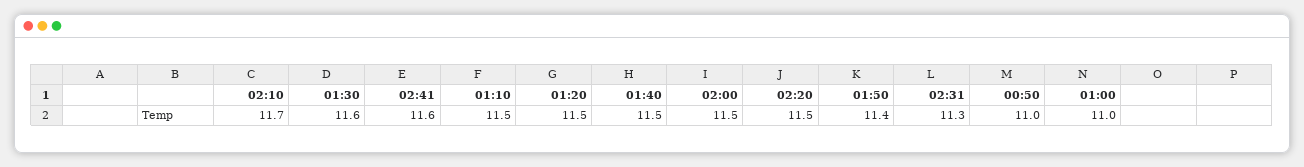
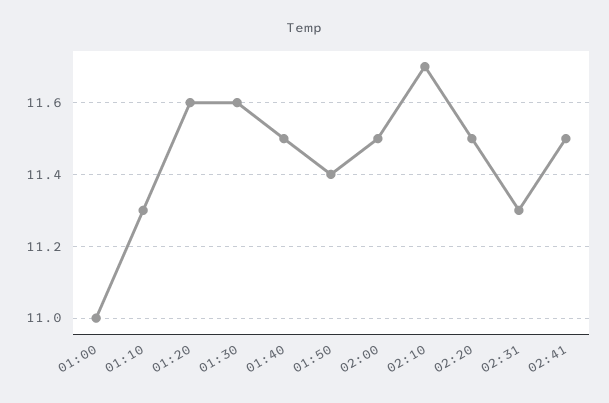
02:41: 11.6 -> 11.5
01:10: 11.5 -> 11.3
01:20: 11.5 -> 11.6
00:50: 11 -> none

